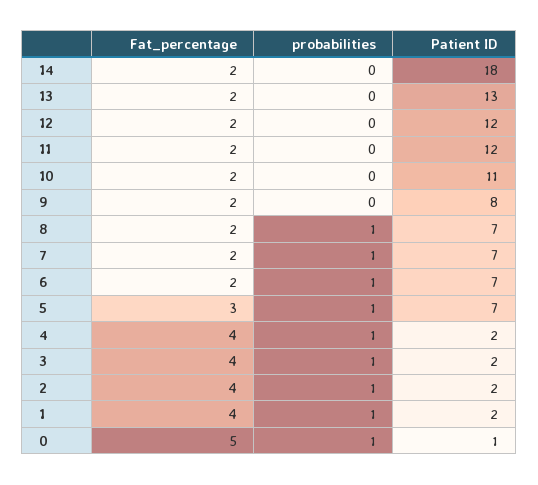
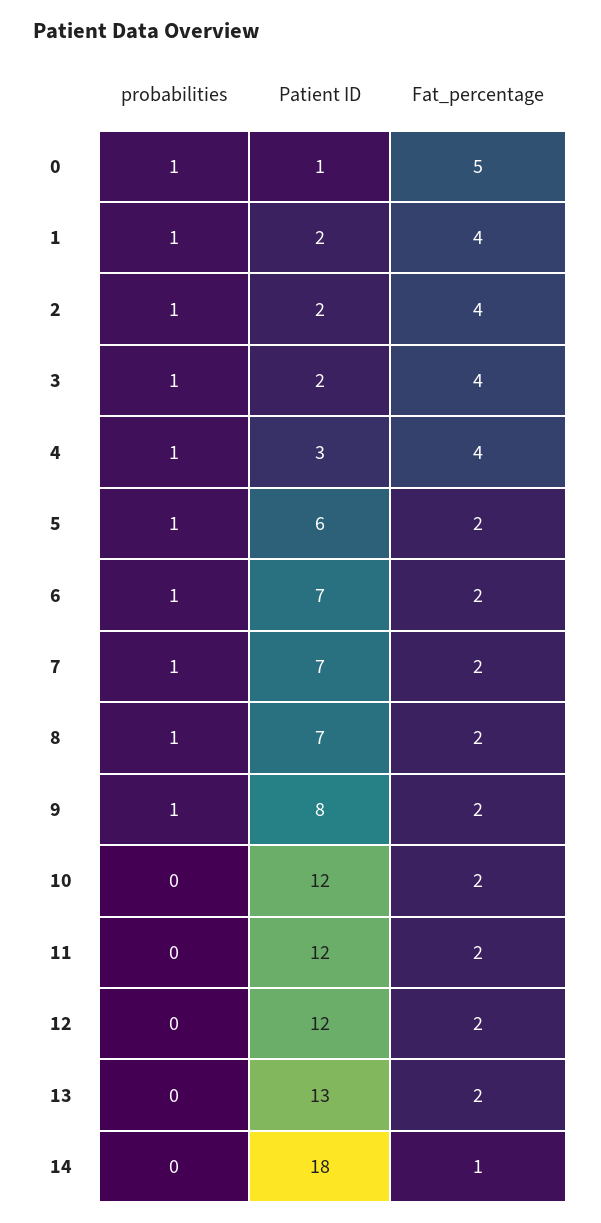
Fat_percentage, 14: 2 -> 1
Patient ID, 10: 11 -> 12
probabilities, 9: 0 -> 1
Fat_percentage, 5: 3 -> 2
Patient ID, 5: 7 -> 6
Patient ID, 4: 2 -> 3

